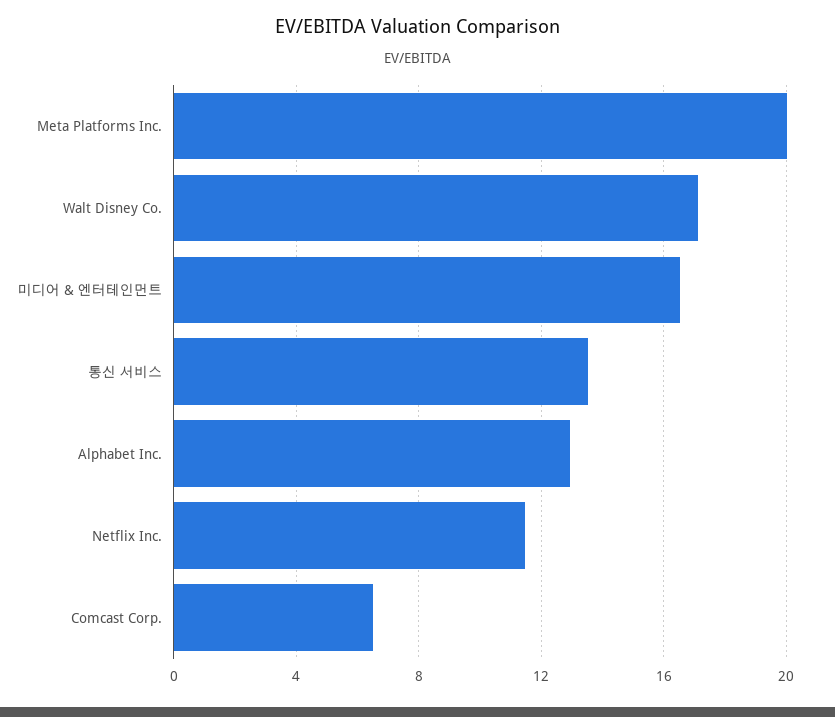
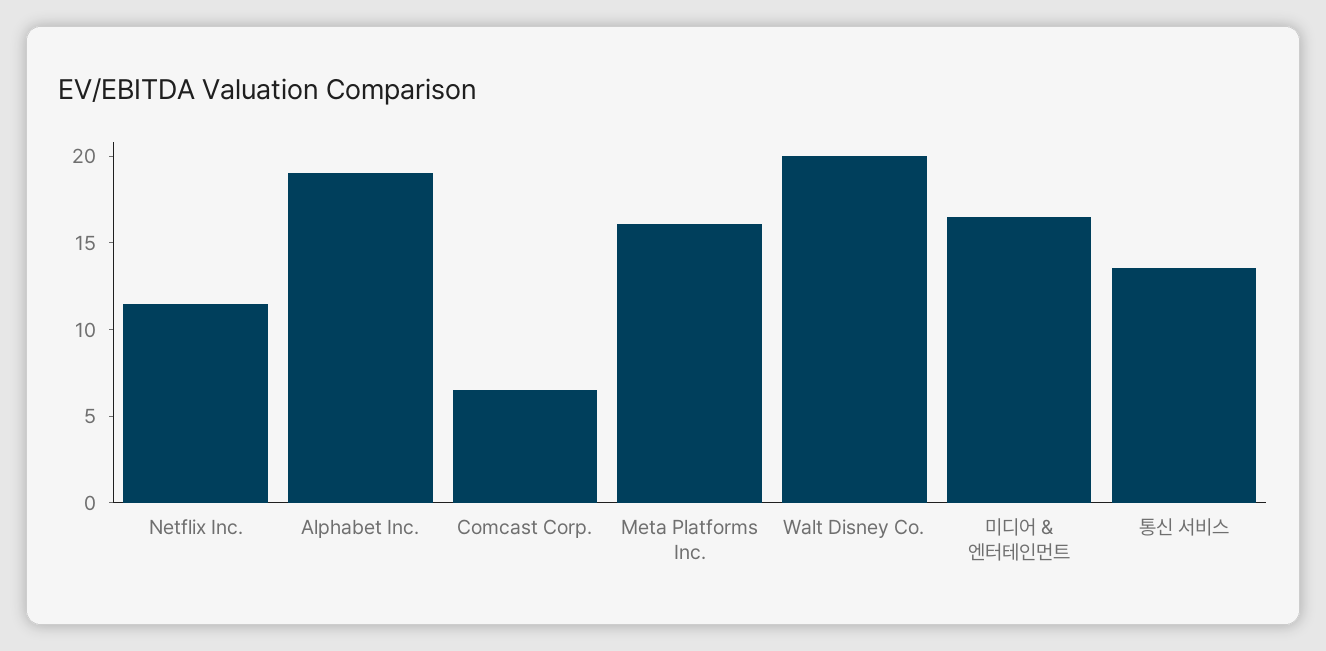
Meta Platforms Inc.: 20 -> 16
Walt Disney Co.: 17 -> 20
Alphabet Inc.: 13 -> 19

